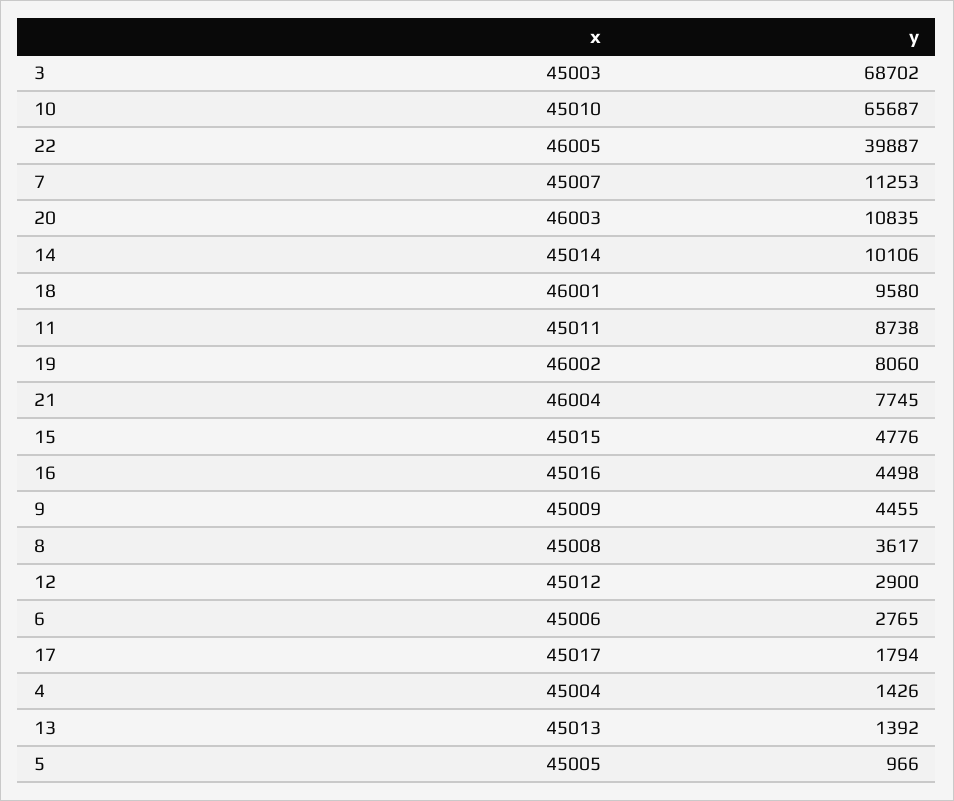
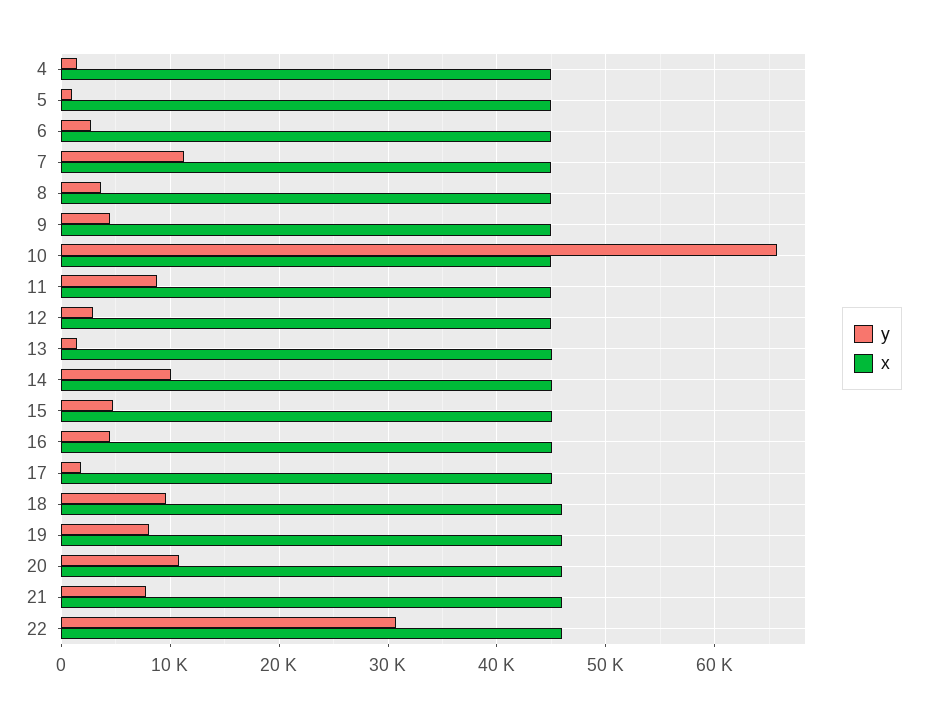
x, 3: 45003 -> none
y, 3: 68702 -> none
y, 22: 39887 -> 31000

